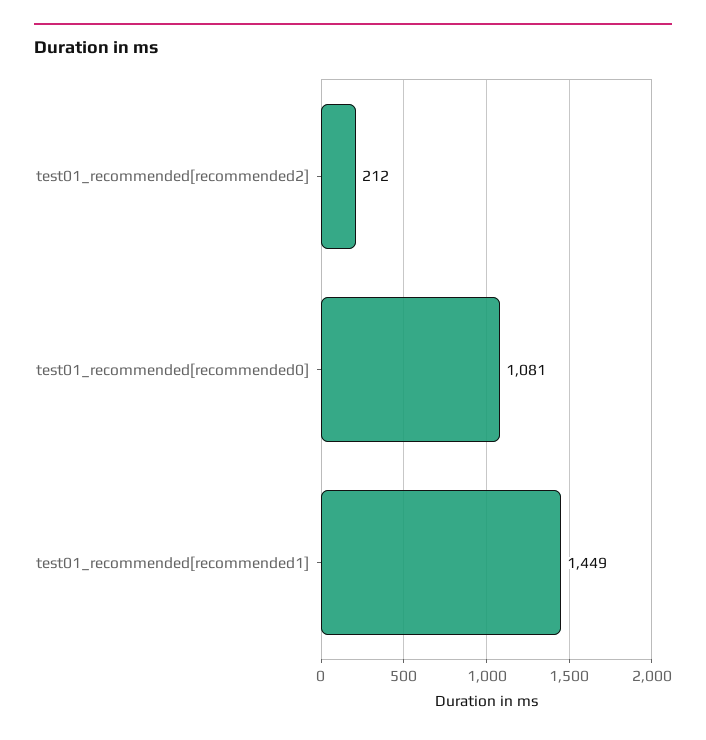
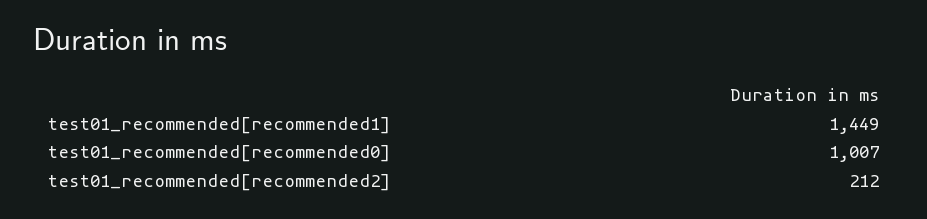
test01_recommended[recommended0]: 1081 -> 1007

